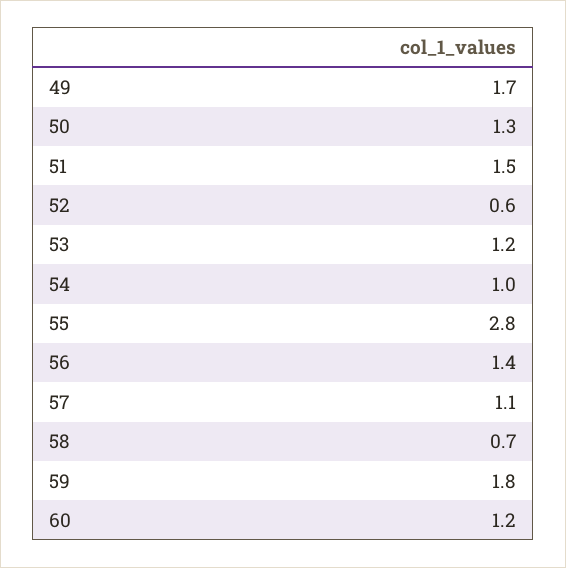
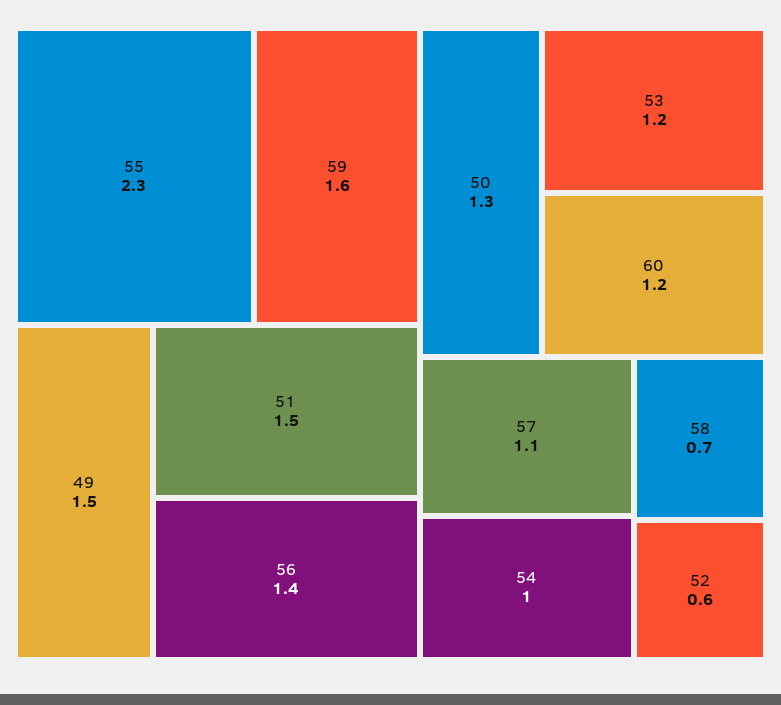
49: 1.7 -> 1.5
55: 2.8 -> 2.3
59: 1.8 -> 1.6

